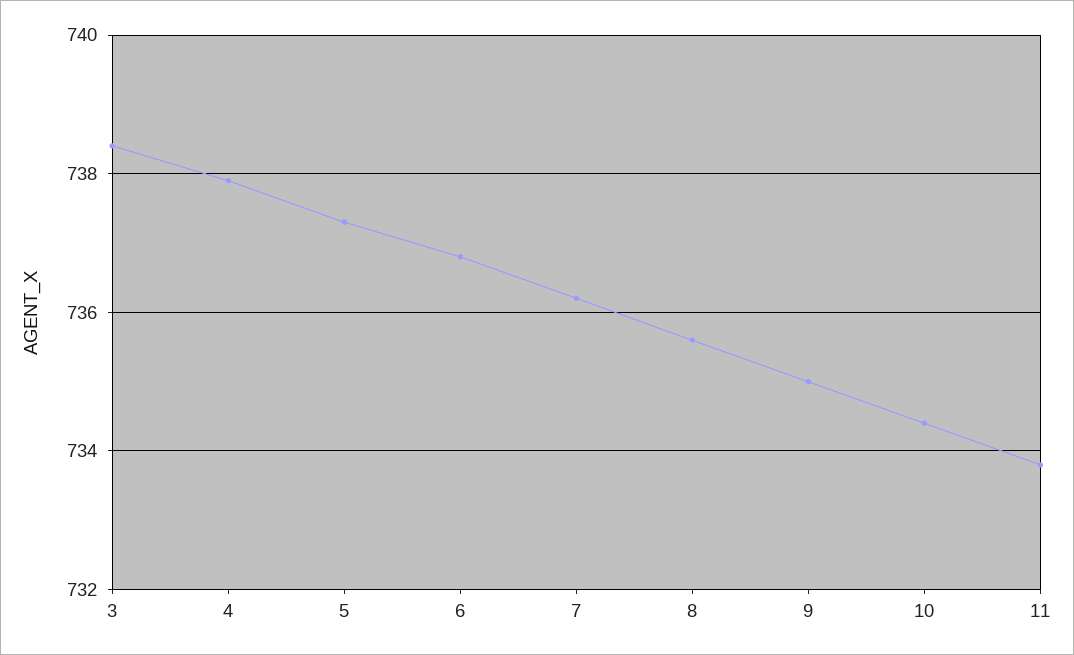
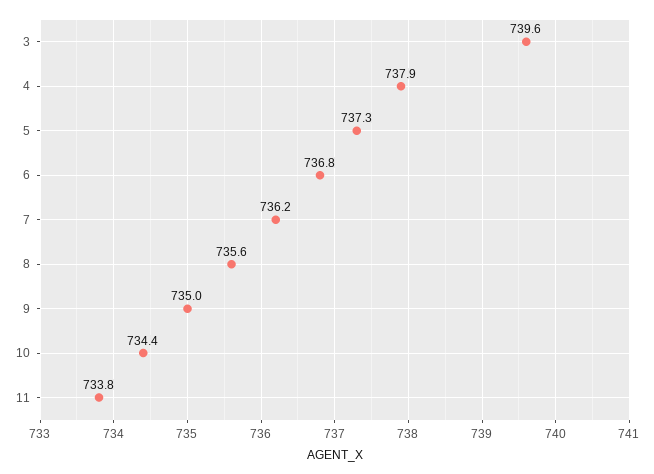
3: 738.5 -> 739.6

